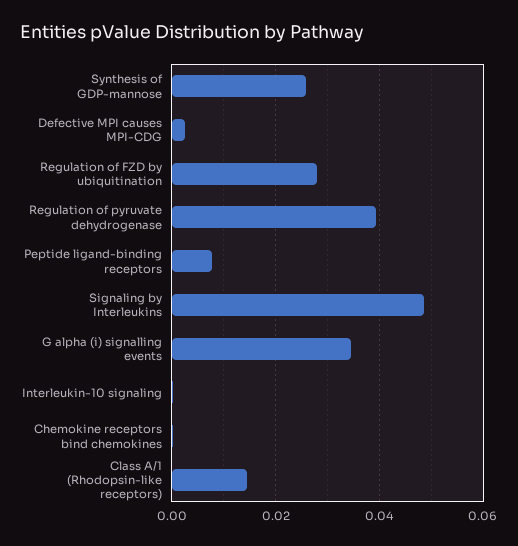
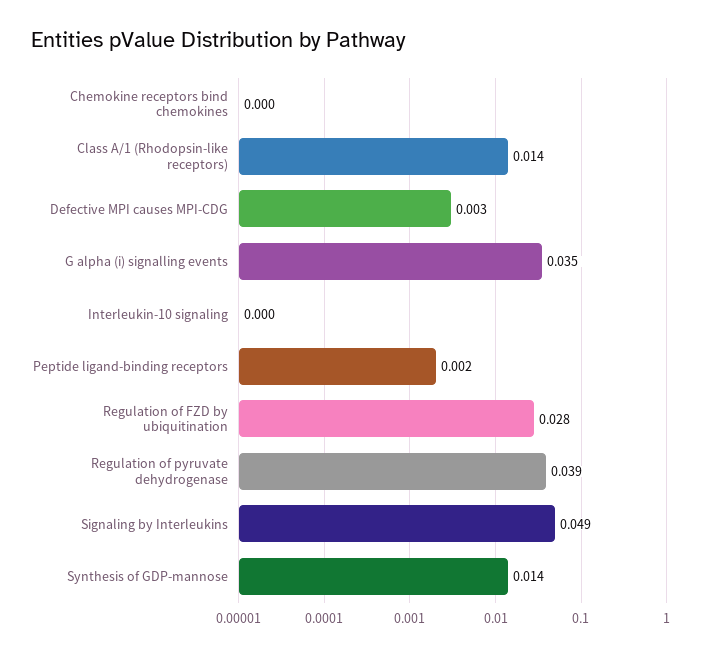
Synthesis of GDP-mannose: 0.026 -> 0.014
Peptide ligand-binding receptors: 0.008 -> 0.002

